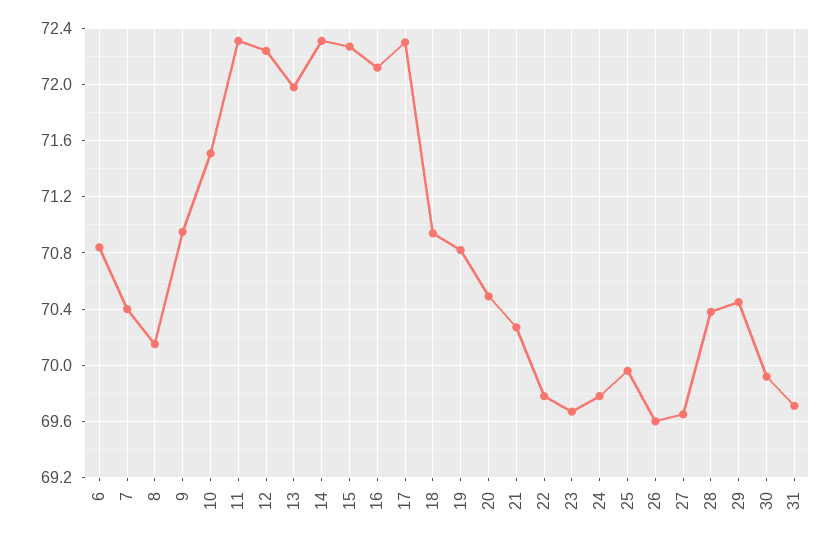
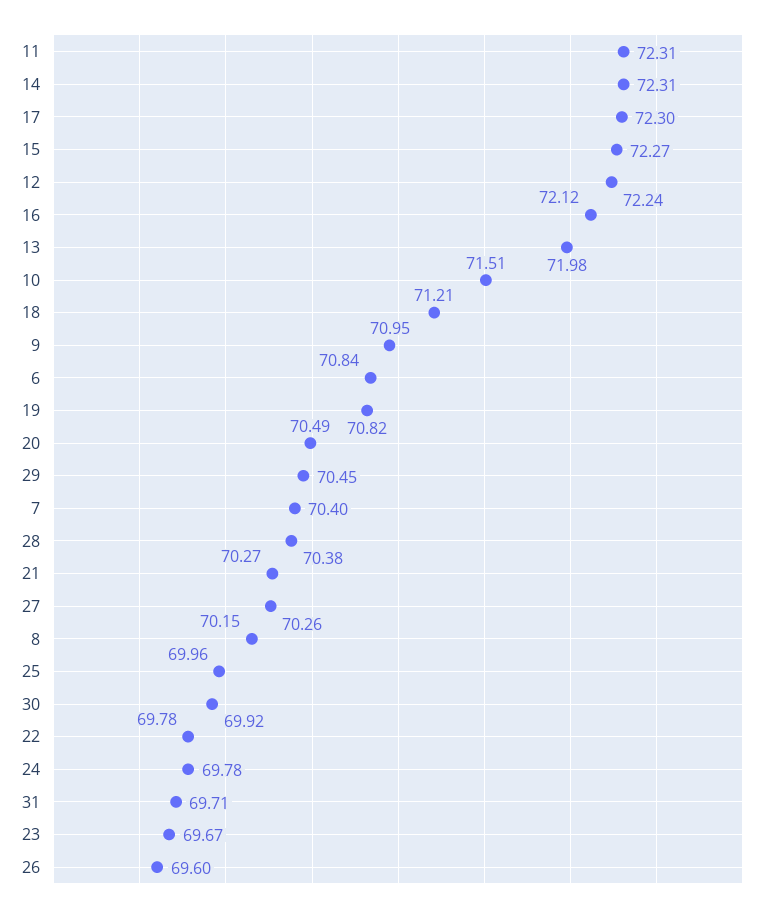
18: 70.95 -> 71.21
27: 69.65 -> 70.26

